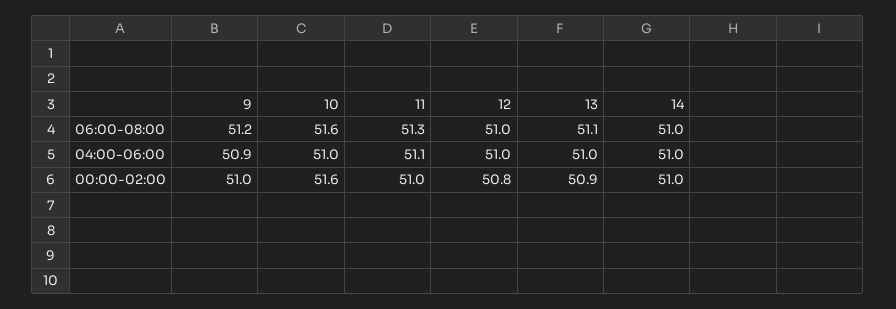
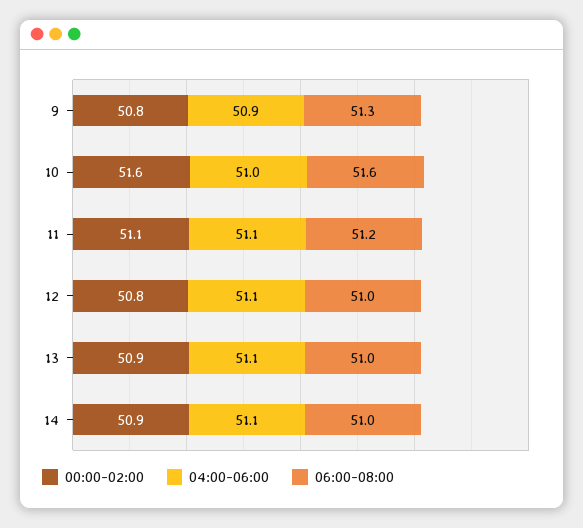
06:00-08:00, 9: 51.2 -> 51.3
06:00-08:00, 11: 51.3 -> 51.2
06:00-08:00, 13: 51.1 -> 51
04:00-06:00, 12: 51 -> 51.1
04:00-06:00, 13: 51 -> 51.1
04:00-06:00, 14: 51 -> 51.1
00:00-02:00, 9: 51 -> 50.8
00:00-02:00, 11: 51 -> 51.1
00:00-02:00, 14: 51 -> 50.9

